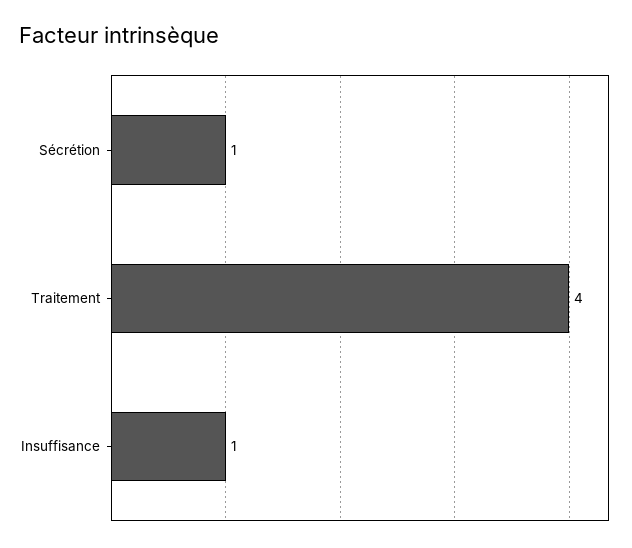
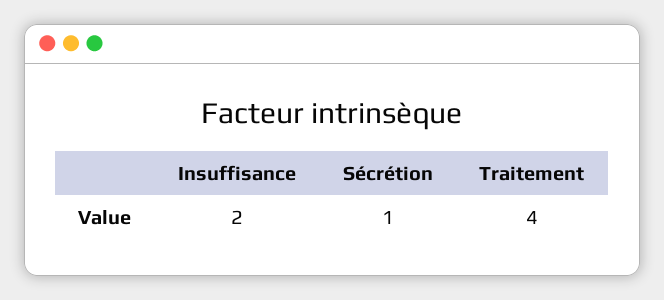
Insuffisance: 1 -> 2

